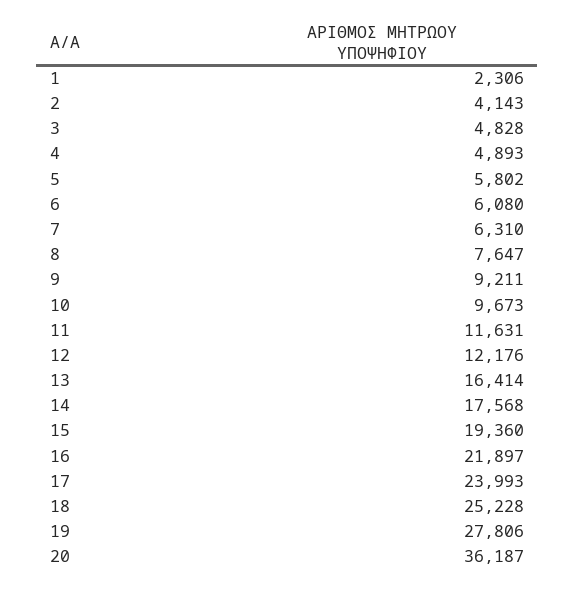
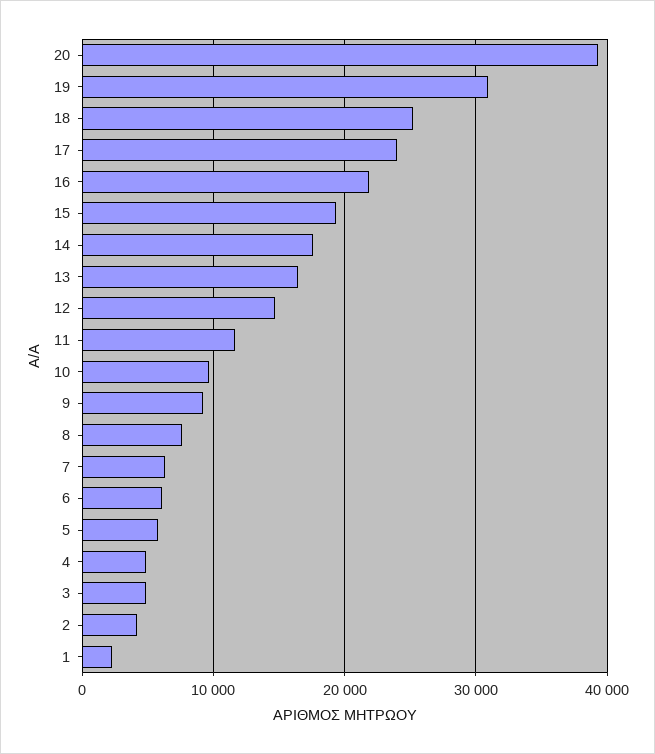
12: 12176 -> 15000
19: 27806 -> 31000
20: 36187 -> 39000

